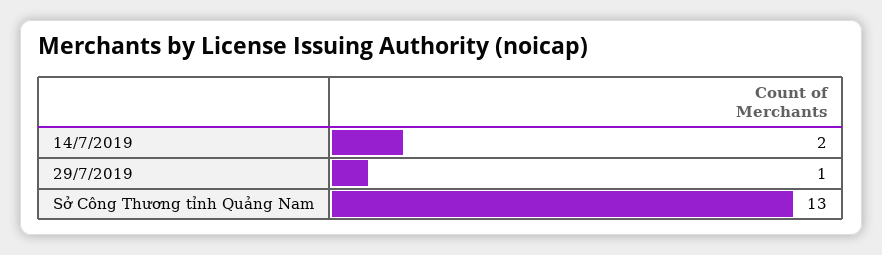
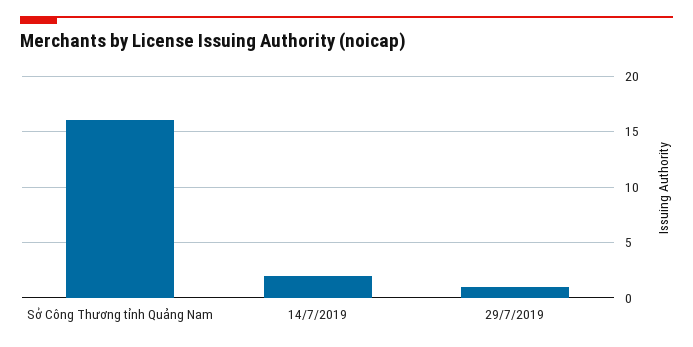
Sở Công Thương tỉnh Quảng Nam: 13 -> 16

